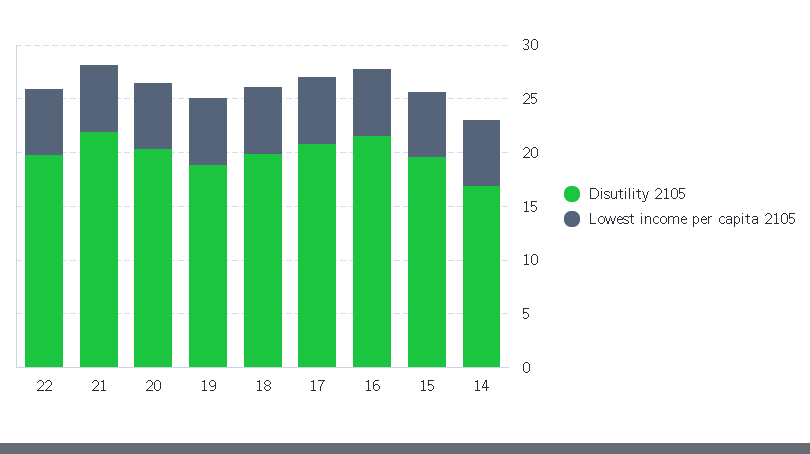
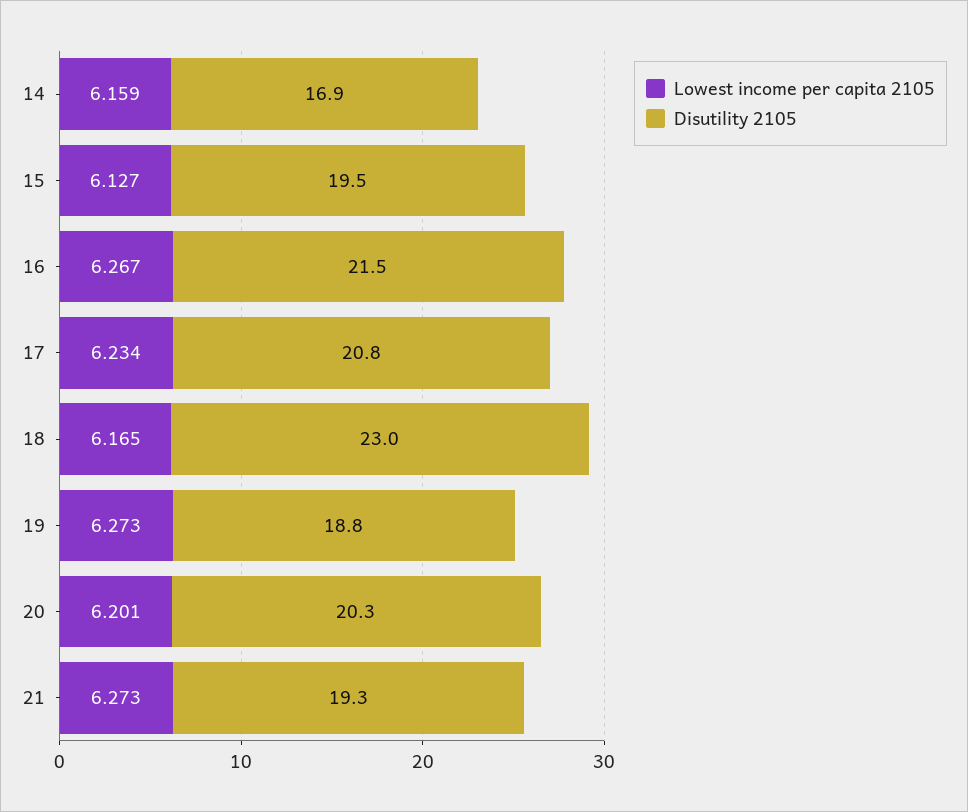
Disutility 2105, 22: 20 -> none
Lowest income per capita 2105, 22: 6 -> none
Disutility 2105, 21: 22 -> 19.3
Disutility 2105, 18: 20 -> 23

